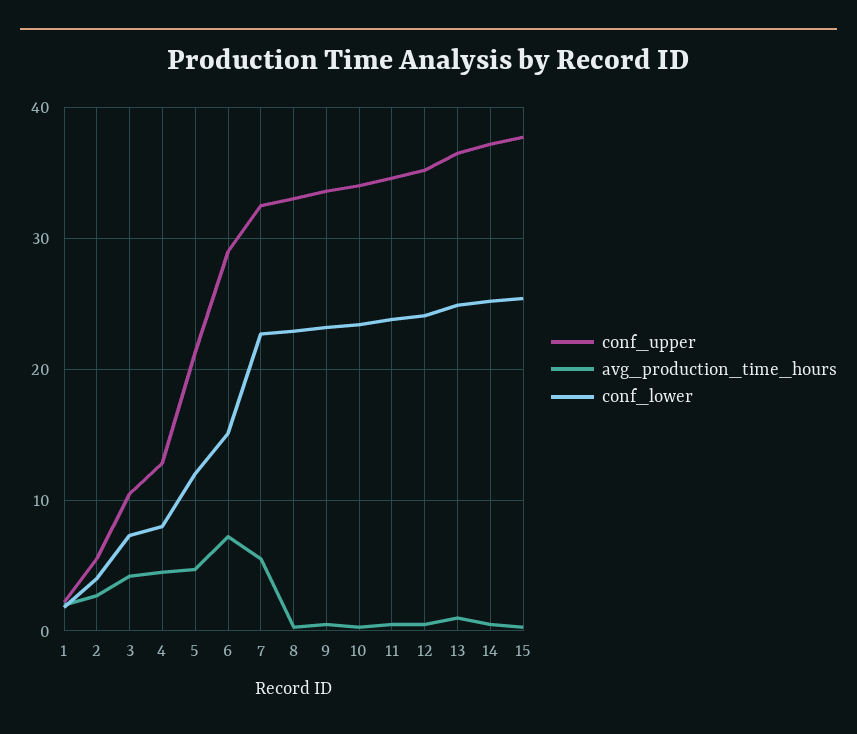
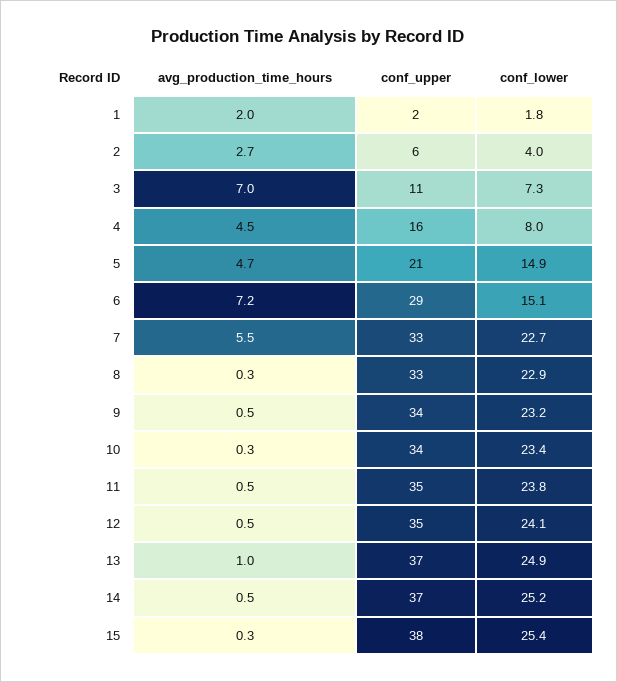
avg_production_time_hours, 3: 4 -> 7
conf_upper, 4: 13 -> 16
conf_lower, 5: 12 -> 14.9

